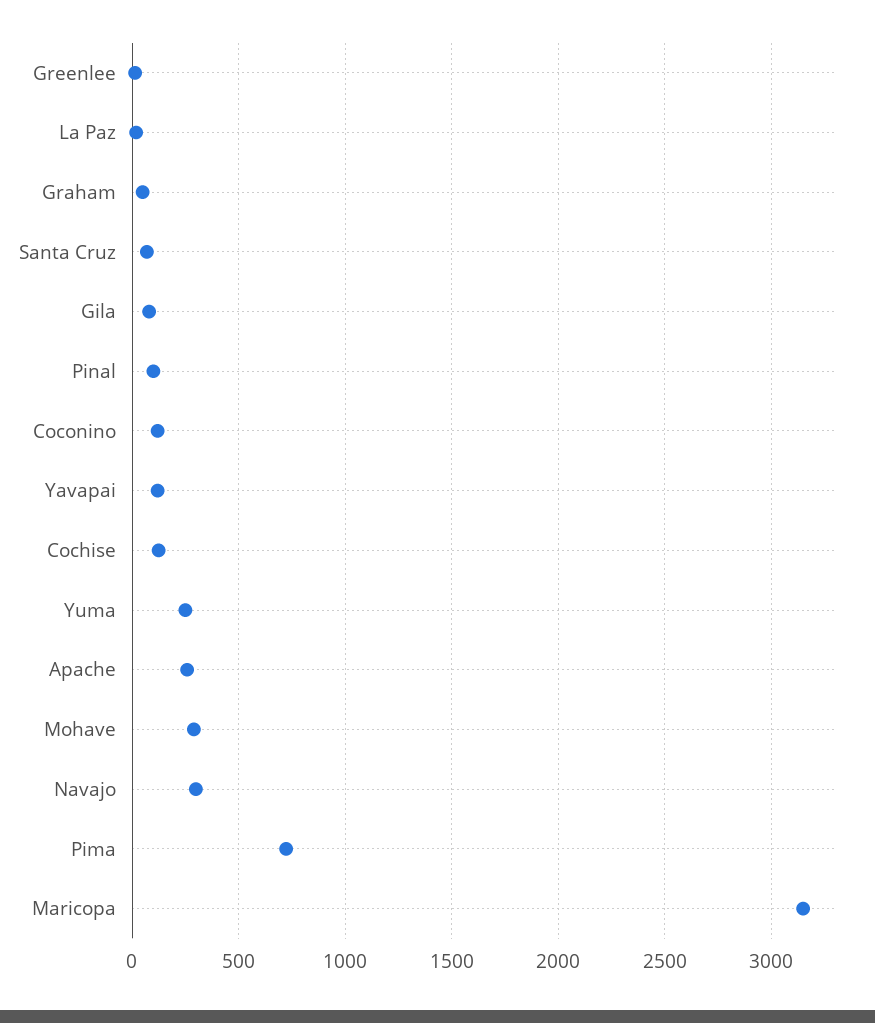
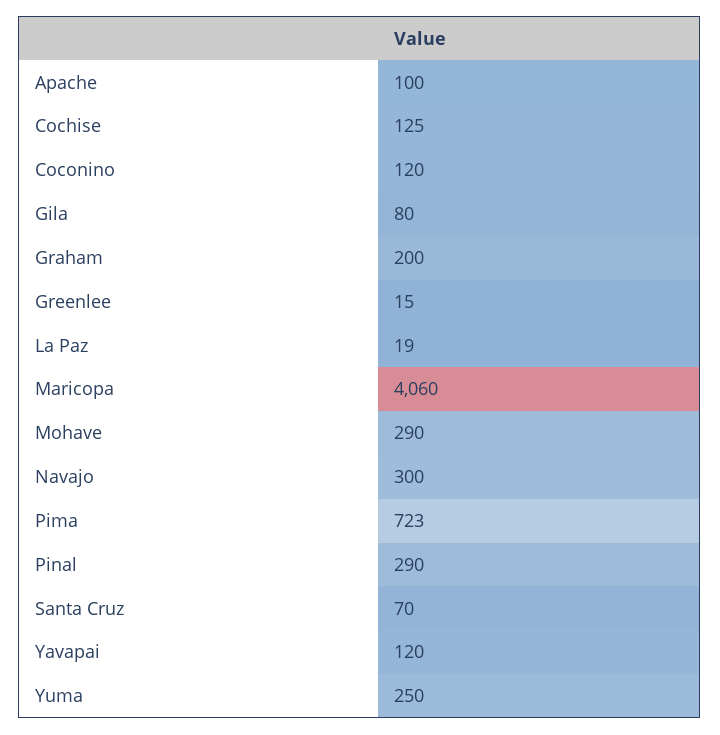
Graham: 50 -> 200
Pinal: 100 -> 290
Apache: 250 -> 100
Maricopa: 3150 -> 4060

